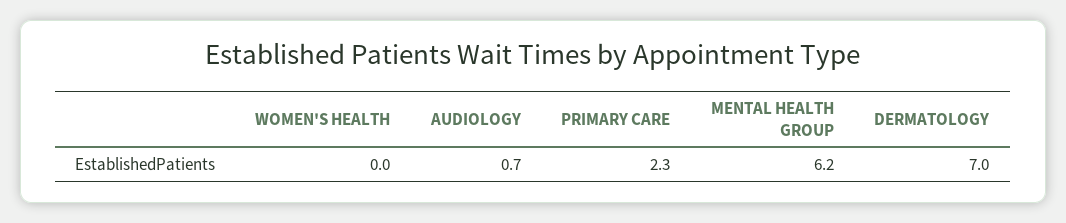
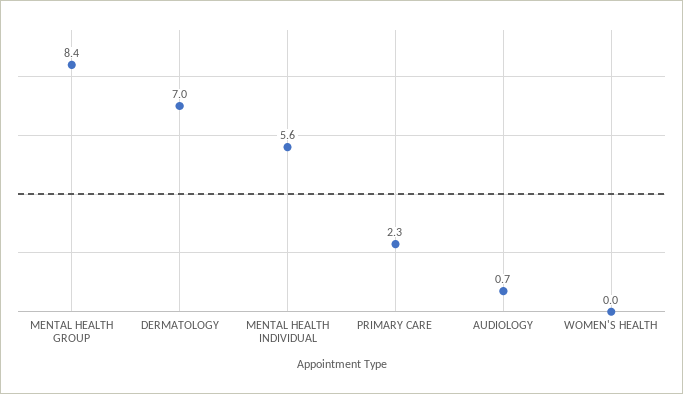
MENTAL HEALTH GROUP: 6.2 -> 8.4
MENTAL HEALTH INDIVIDUAL: none -> 5.6

